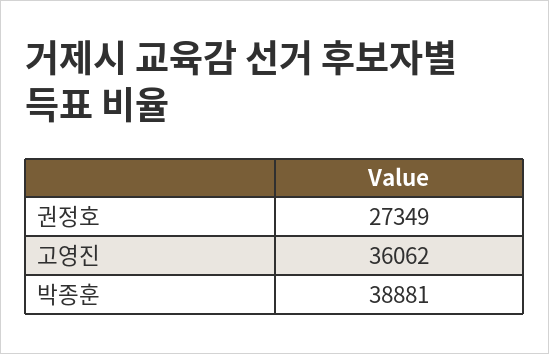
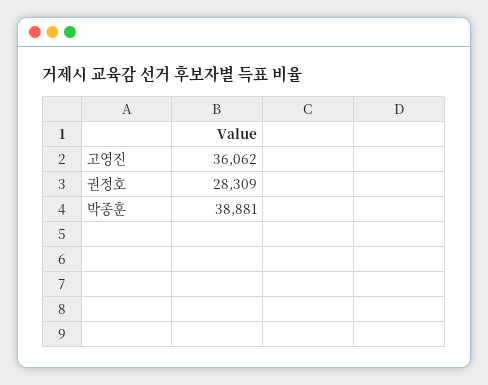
권정호: 27349 -> 28309

